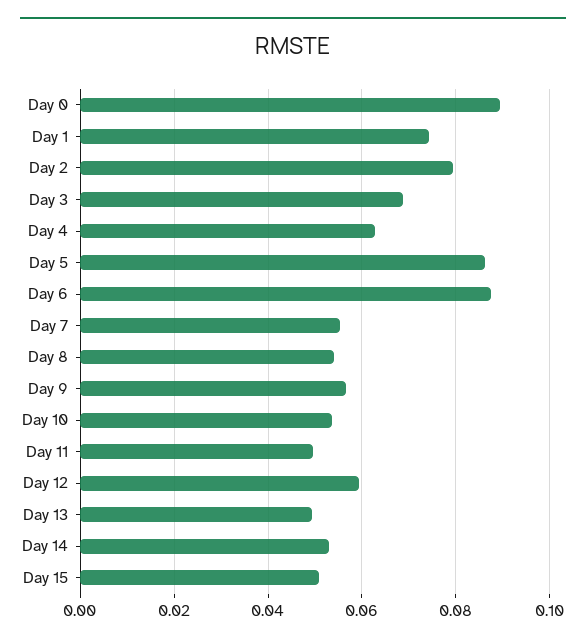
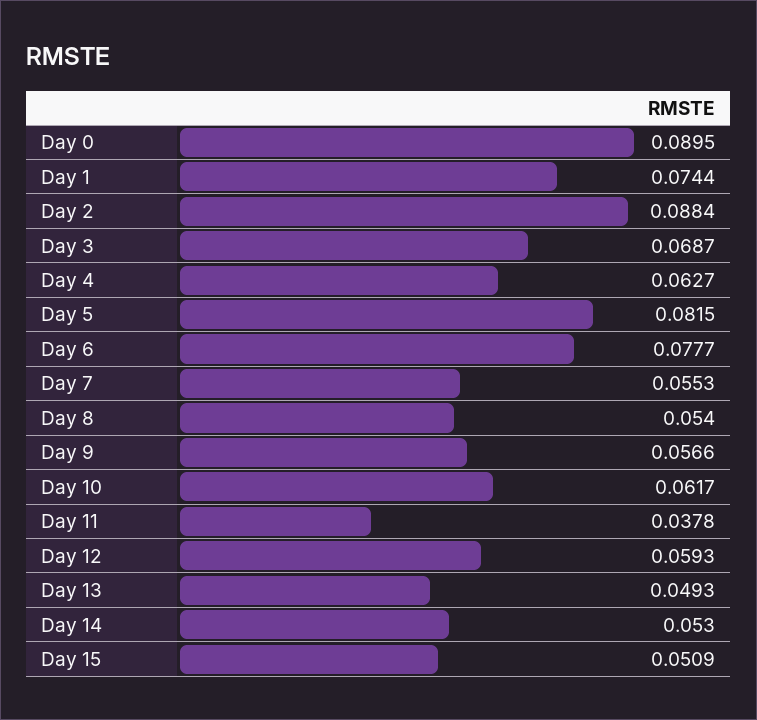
Day 2: 0.08 -> 0.0884
Day 5: 0.086 -> 0.0815
Day 6: 0.088 -> 0.0777
Day 10: 0.054 -> 0.0617
Day 11: 0.05 -> 0.0378

